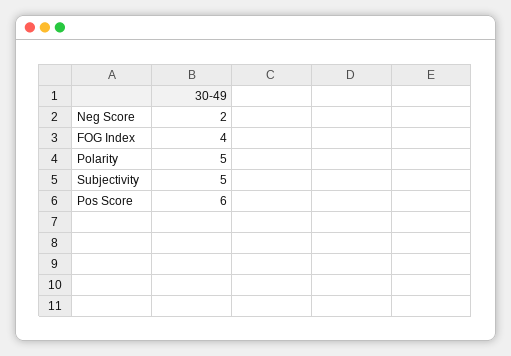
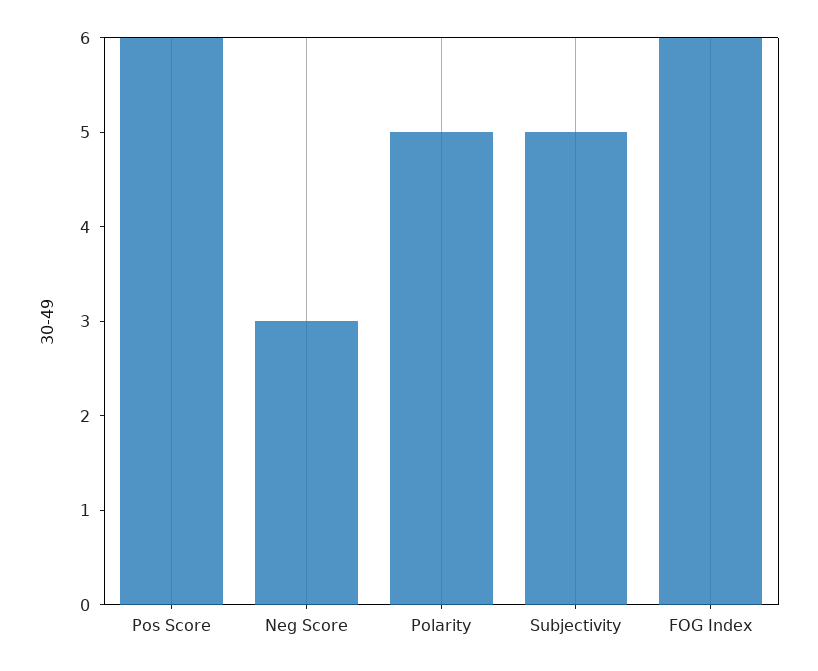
Neg Score: 2 -> 3
FOG Index: 4 -> 6

